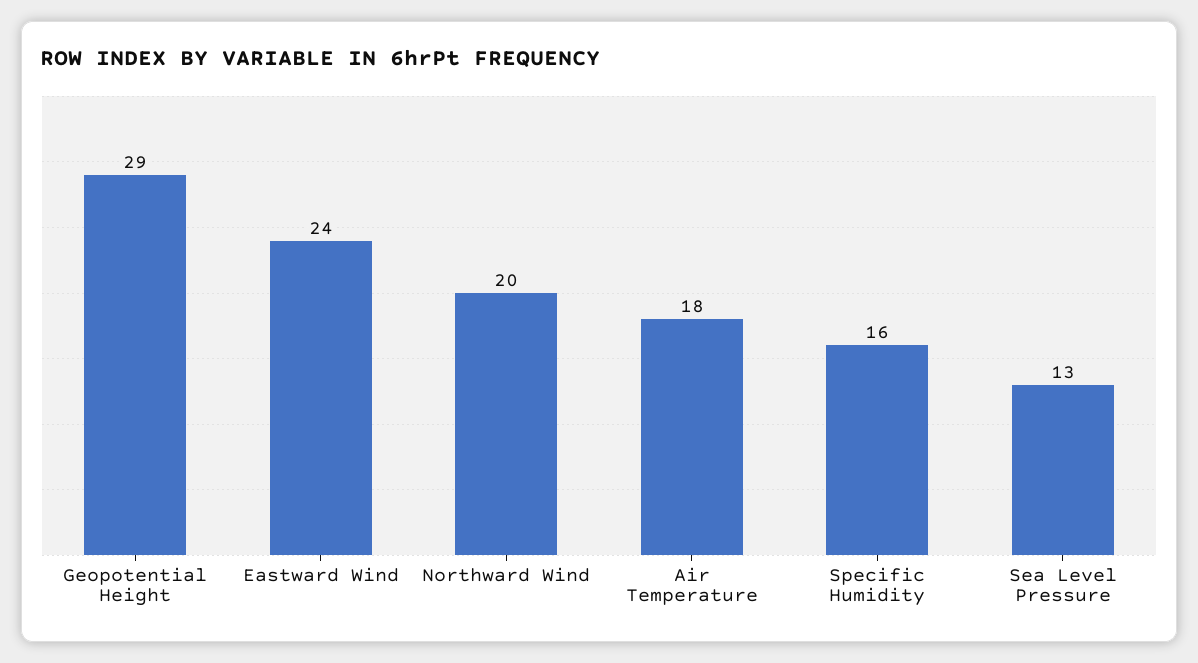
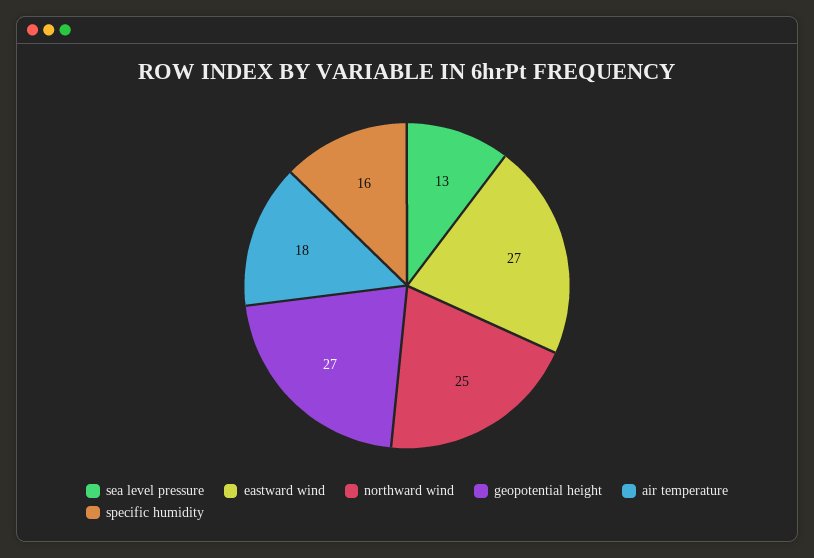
Geopotential Height: 29 -> 27
Eastward Wind: 24 -> 27
Northward Wind: 20 -> 25

